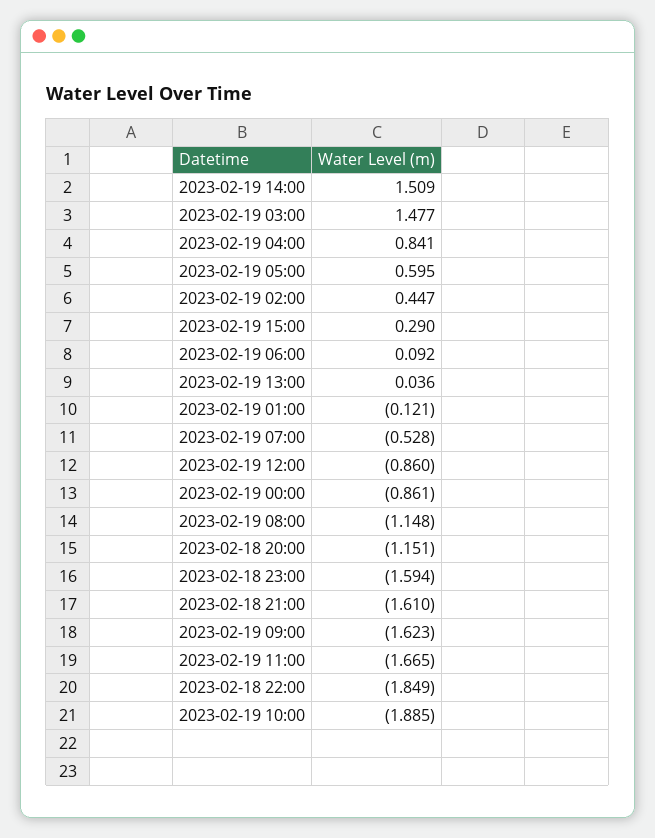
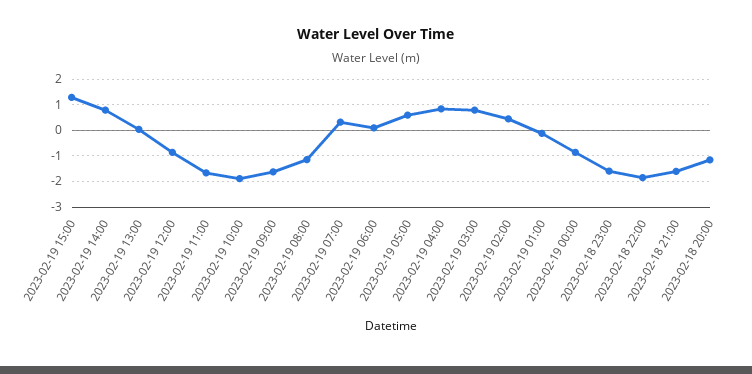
2023-02-19 14:00: 1.509 -> 0.75
2023-02-19 03:00: 1.477 -> 0.75
2023-02-19 15:00: 0.29 -> 1.25
2023-02-19 07:00: -0.528 -> 0.25

